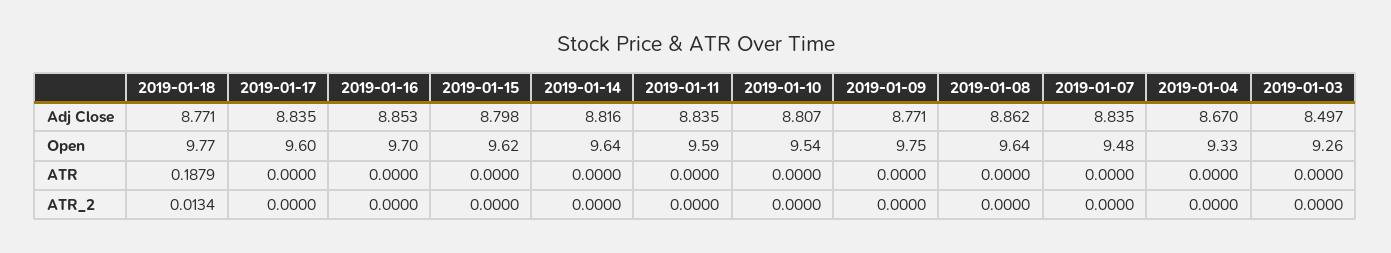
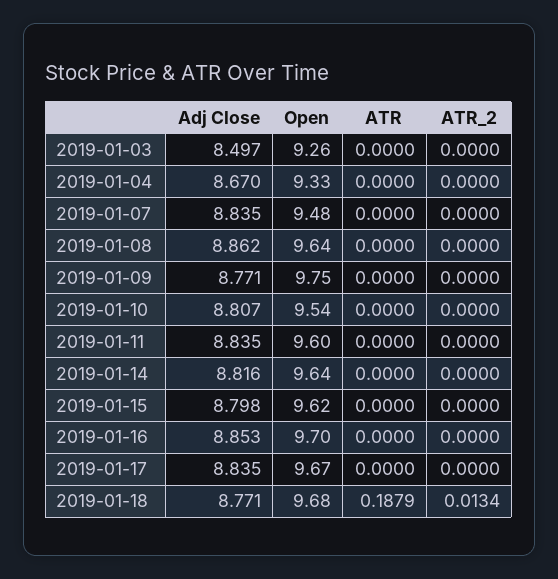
2019-01-18, Open: 9.77 -> 9.68
2019-01-17, Open: 9.6 -> 9.67
2019-01-11, Open: 9.59 -> 9.6

